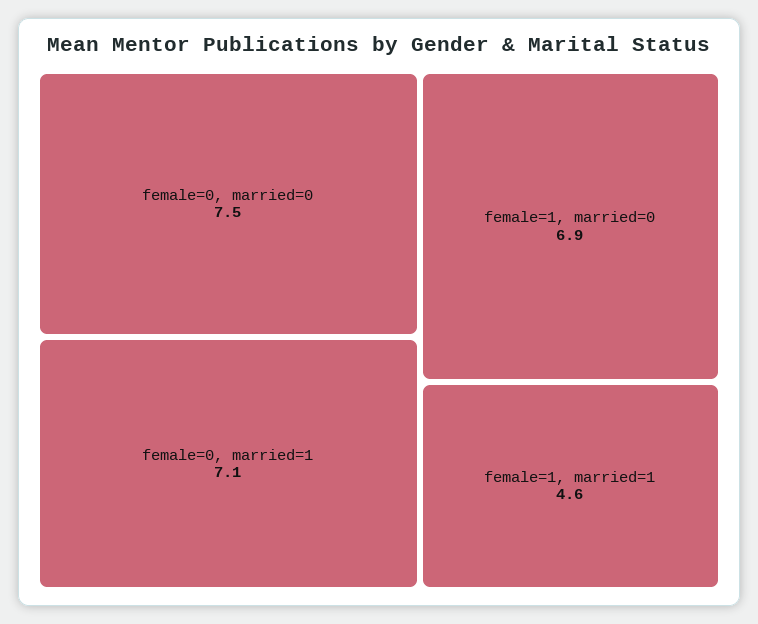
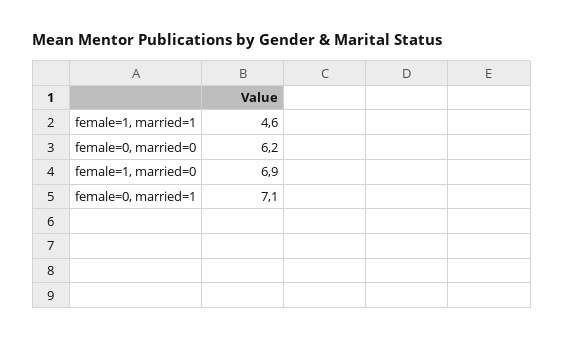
female=0, married=0: 7.5 -> 6.2

